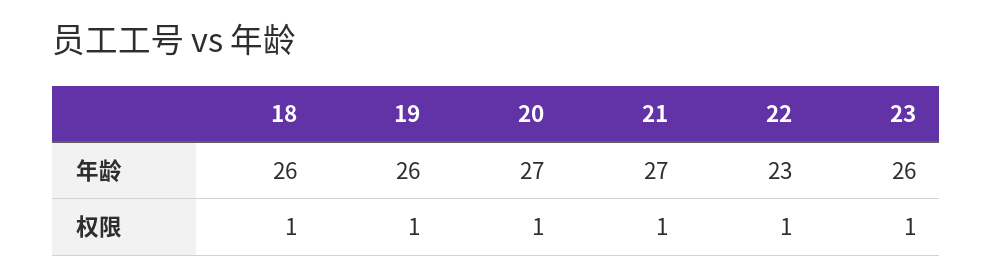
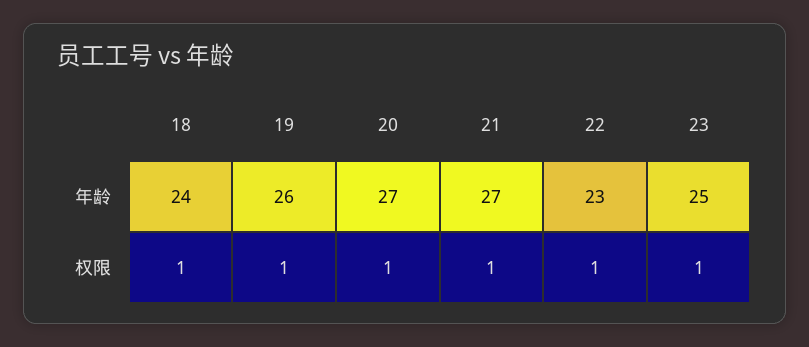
18, 年龄: 26 -> 24
23, 年龄: 26 -> 25

